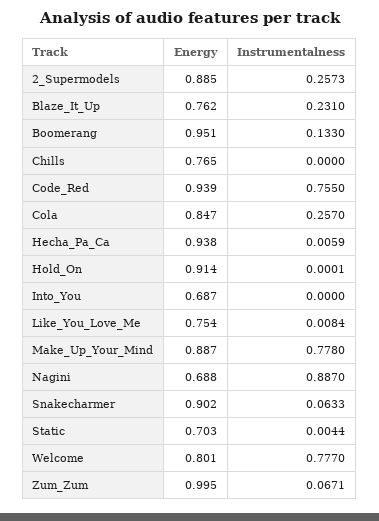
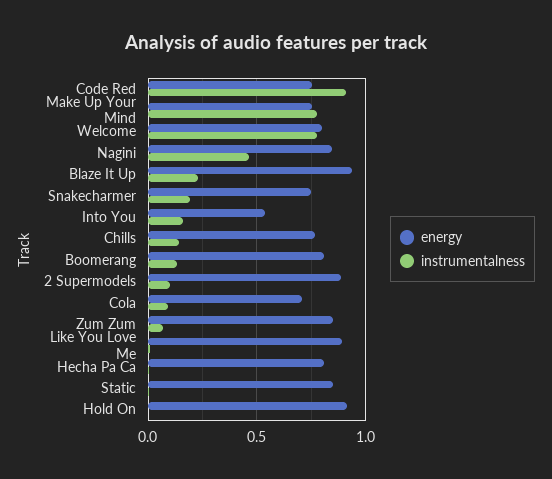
Instrumentalness, 2_Supermodels: 0.2573 -> 0.1
Energy, Blaze_It_Up: 0.762 -> 0.95
Energy, Boomerang: 0.951 -> 0.8
Instrumentalness, Chills: 0 -> 0.15
Energy, Code_Red: 0.939 -> 0.75
Instrumentalness, Code_Red: 0.755 -> 0.9
Energy, Cola: 0.847 -> 0.7
Instrumentalness, Cola: 0.257 -> 0.1
Energy, Hecha_Pa_Ca: 0.938 -> 0.8
Energy, Into_You: 0.687 -> 0.55
Instrumentalness, Into_You: 0 -> 0.15
Energy, Like_You_Love_Me: 0.754 -> 0.9
Energy, Make_Up_Your_Mind: 0.887 -> 0.75
Energy, Nagini: 0.688 -> 0.85
Instrumentalness, Nagini: 0.887 -> 0.45
Energy, Snakecharmer: 0.902 -> 0.75
Instrumentalness, Snakecharmer: 0.0633 -> 0.2
Energy, Static: 0.703 -> 0.85
Energy, Zum_Zum: 0.995 -> 0.85

